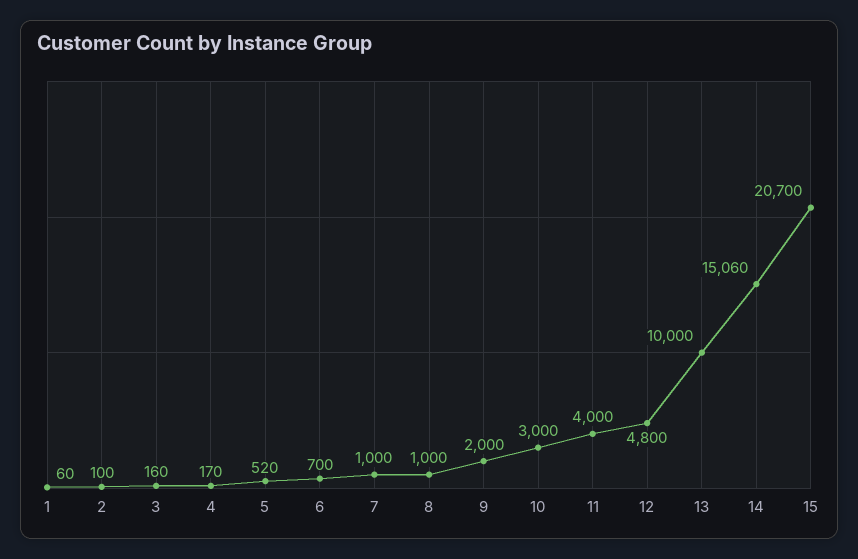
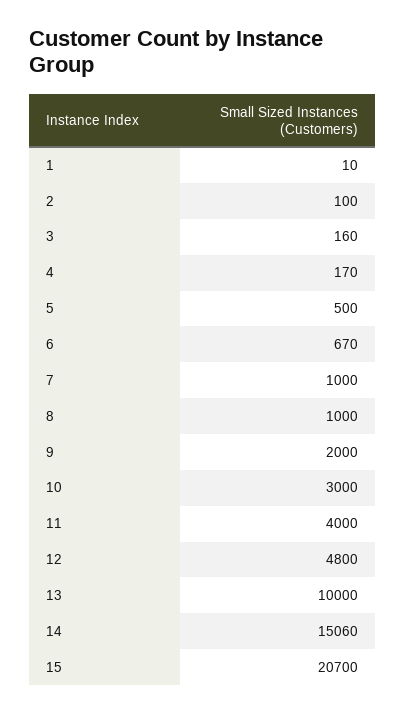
1: 60 -> 10
5: 520 -> 500
6: 700 -> 670

